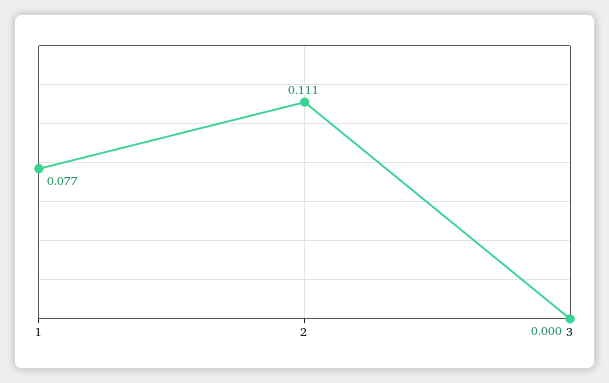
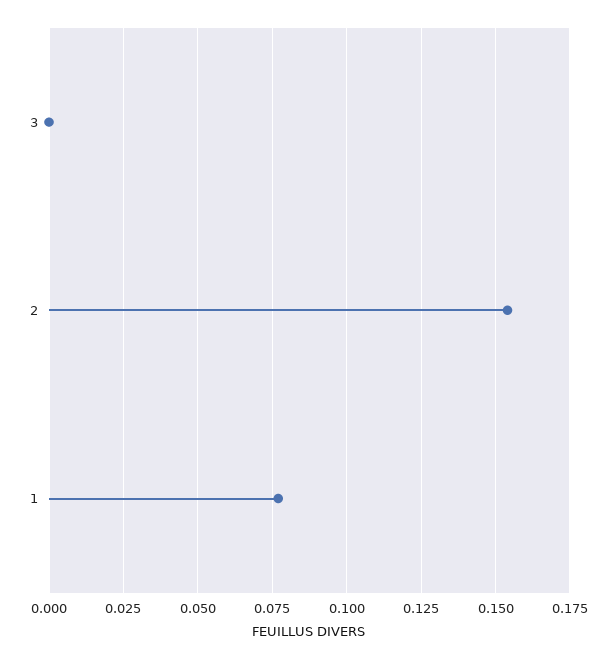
2: 0.111 -> 0.155

